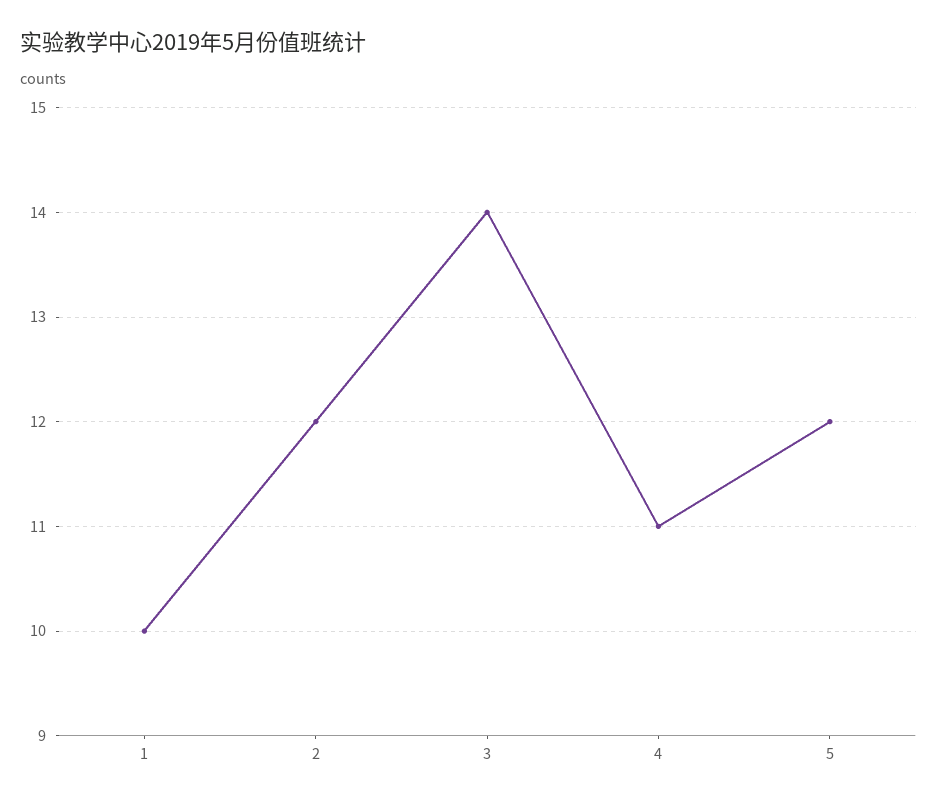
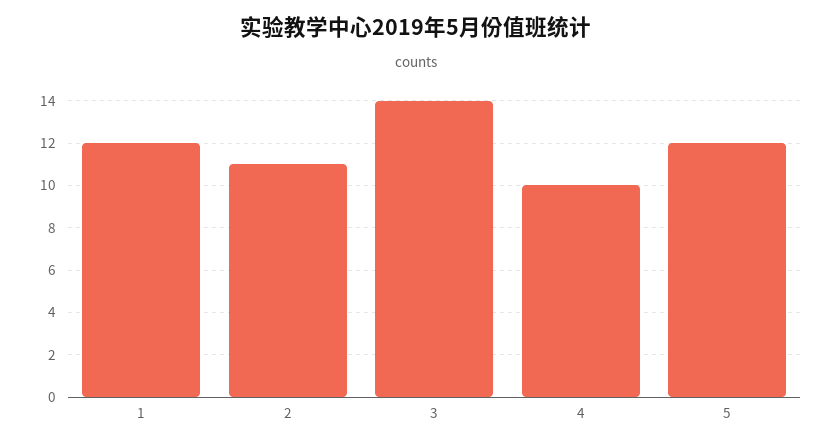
1: 10 -> 12
2: 12 -> 11
4: 11 -> 10

